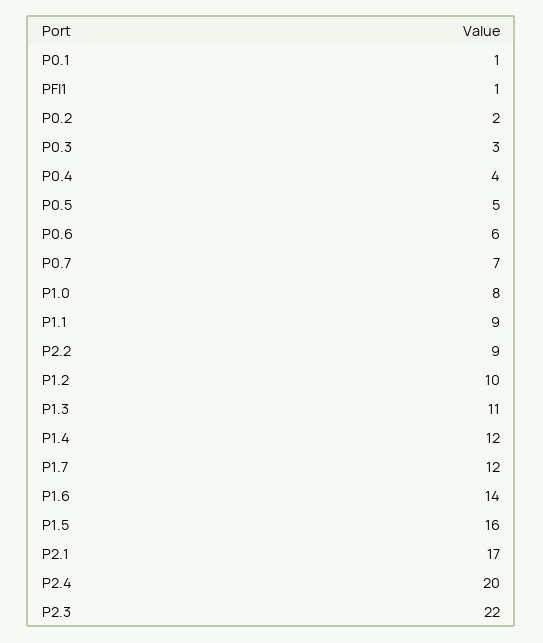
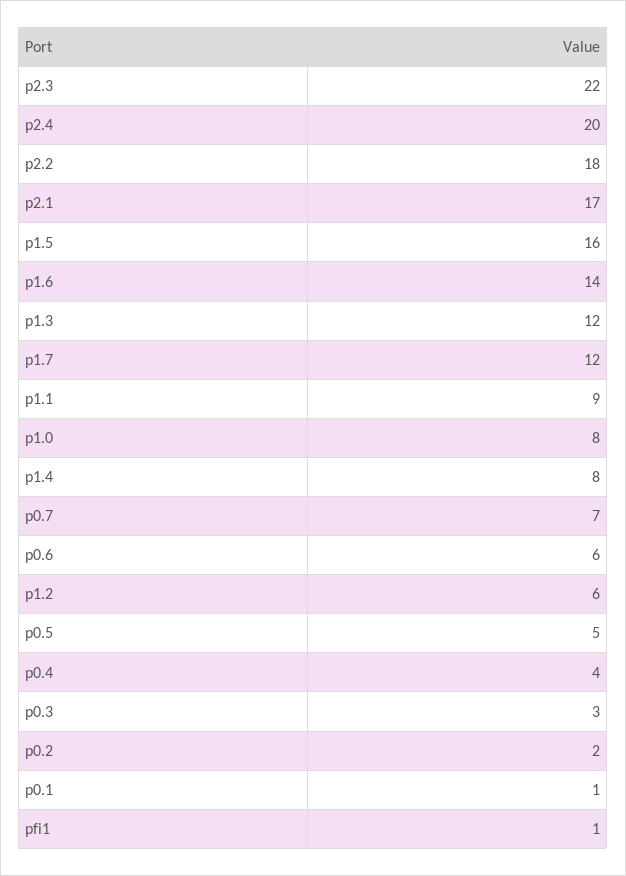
P2.2: 9 -> 18
P1.2: 10 -> 6
P1.3: 11 -> 12
P1.4: 12 -> 8

